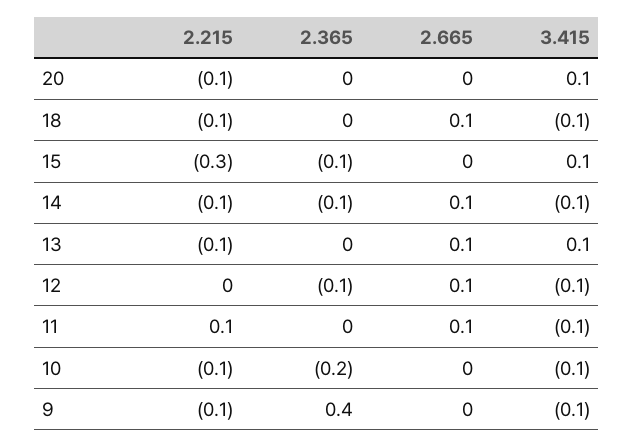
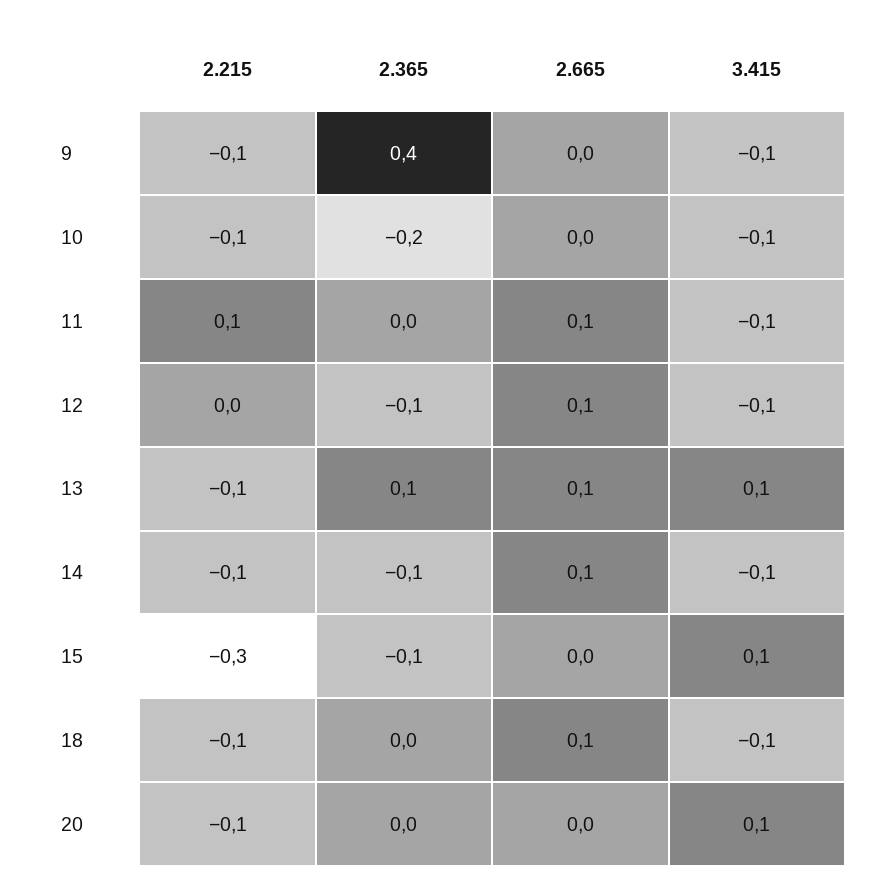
2.365, 13: 0 -> 0.1

